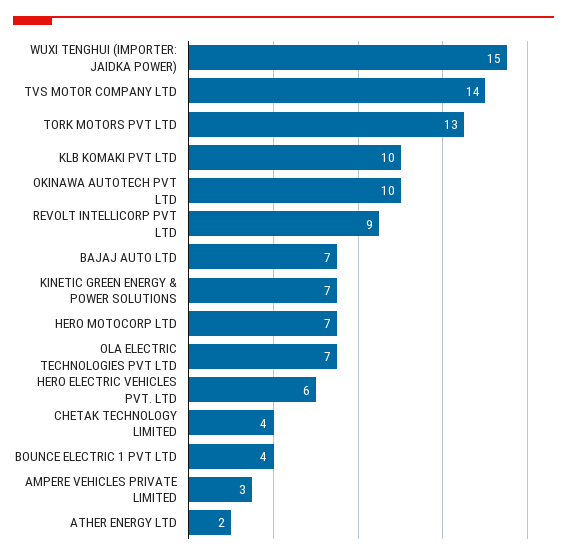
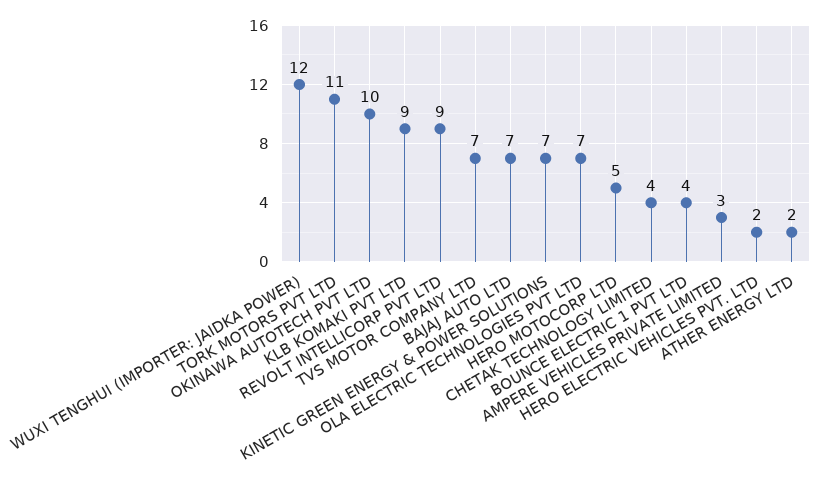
WUXI TENGHUI (IMPORTER: JAIDKA POWER): 15 -> 12
TVS MOTOR COMPANY LTD: 14 -> 7
TORK MOTORS PVT LTD: 13 -> 11
KLB KOMAKI PVT LTD: 10 -> 9
HERO MOTOCORP LTD: 7 -> 5
HERO ELECTRIC VEHICLES PVT. LTD: 6 -> 2

